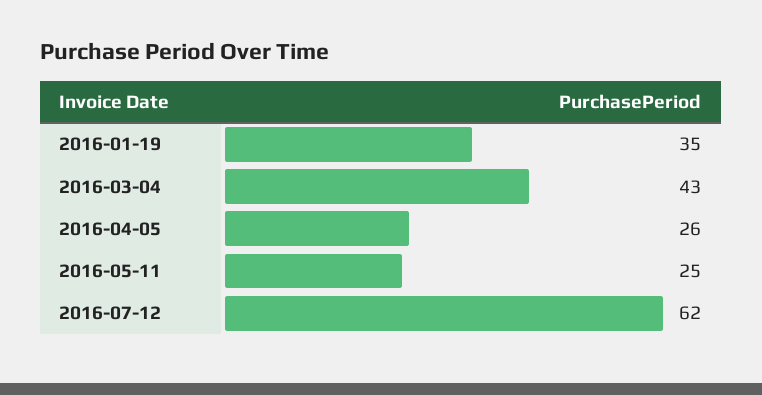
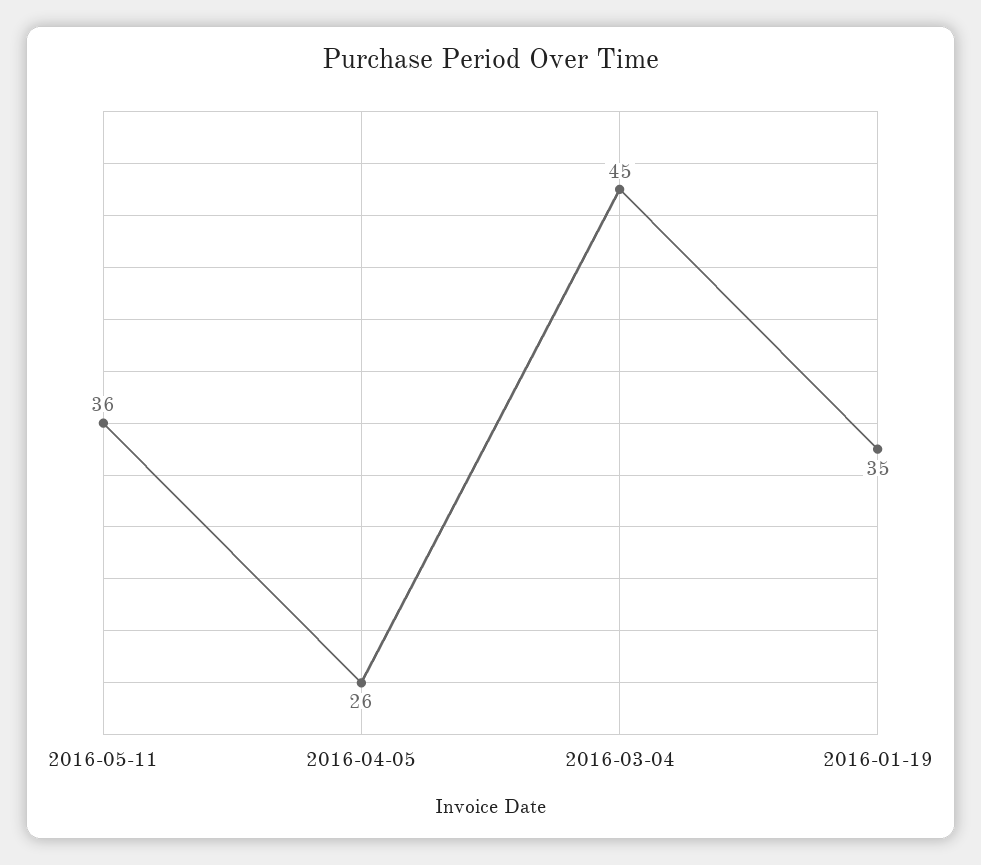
2016-03-04: 43 -> 45
2016-05-11: 25 -> 36
2016-07-12: 62 -> none

